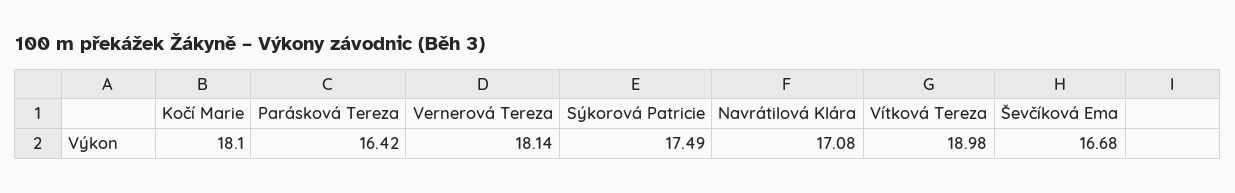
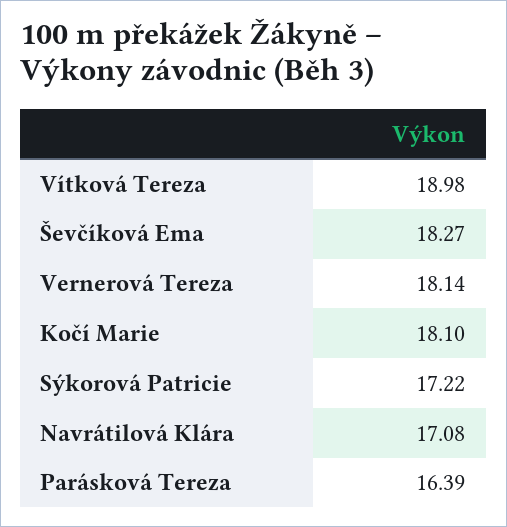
Parásková Tereza: 16.42 -> 16.39
Sýkorová Patricie: 17.49 -> 17.22
Ševčíková Ema: 16.68 -> 18.27

